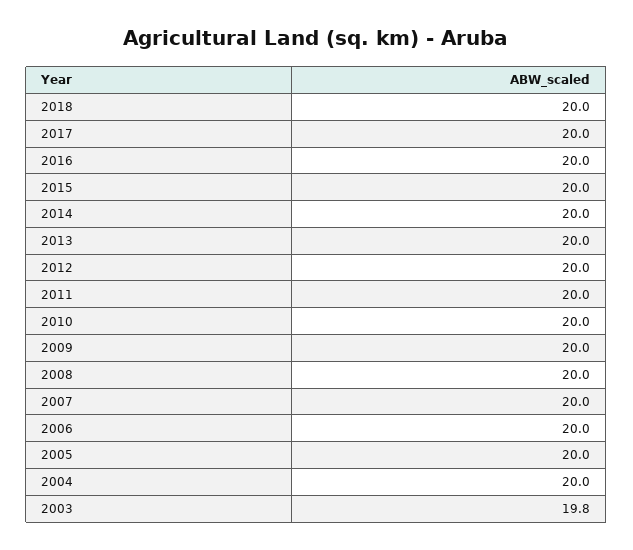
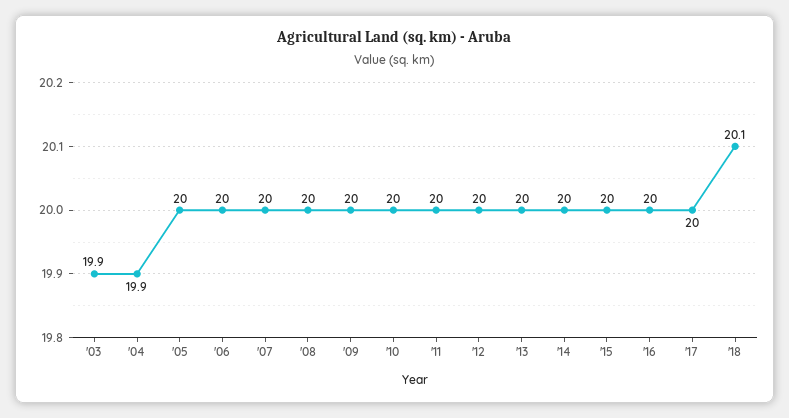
2018: 20 -> 20.1
2004: 20 -> 19.9
2003: 19.8 -> 19.9

